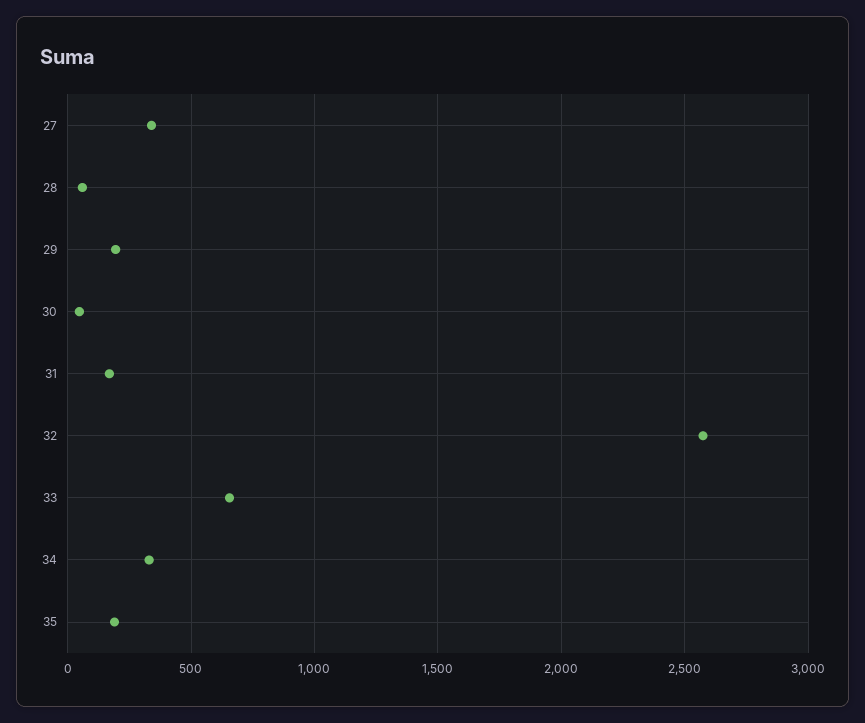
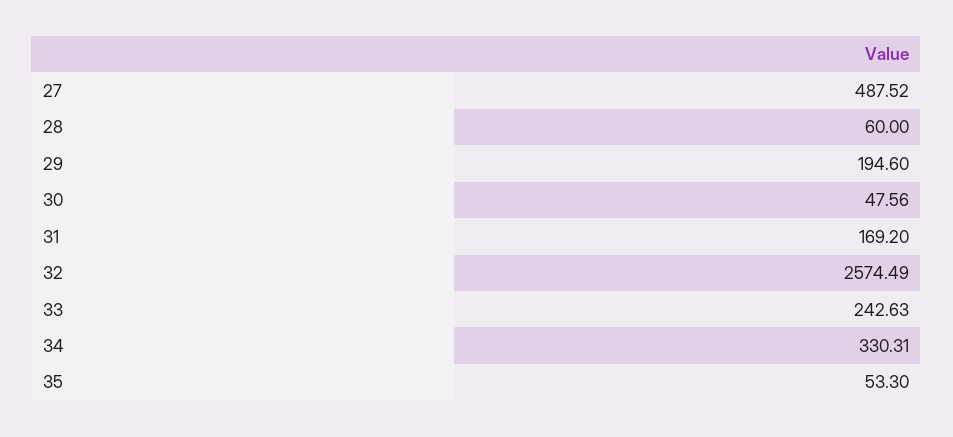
27: 350 -> 487.52
33: 650 -> 242.63
35: 200 -> 53.3

